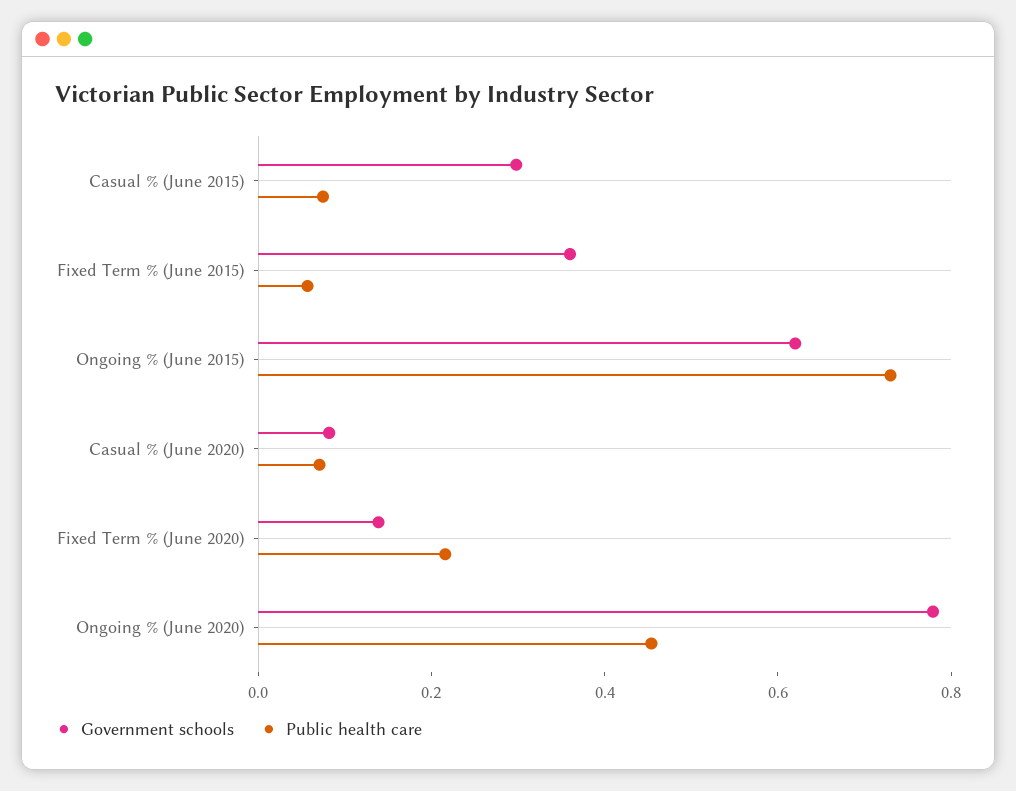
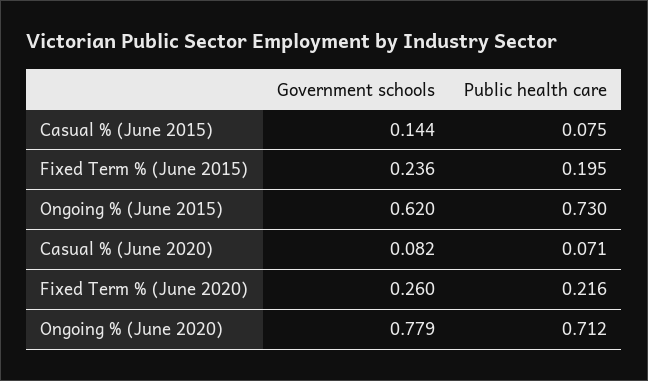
Government schools, Casual % (June 2015): 0.3 -> 0.144
Government schools, Fixed Term % (June 2015): 0.35 -> 0.236
Public health care, Fixed Term % (June 2015): 0.05 -> 0.195
Government schools, Fixed Term % (June 2020): 0.15 -> 0.26
Public health care, Ongoing % (June 2020): 0.45 -> 0.712

